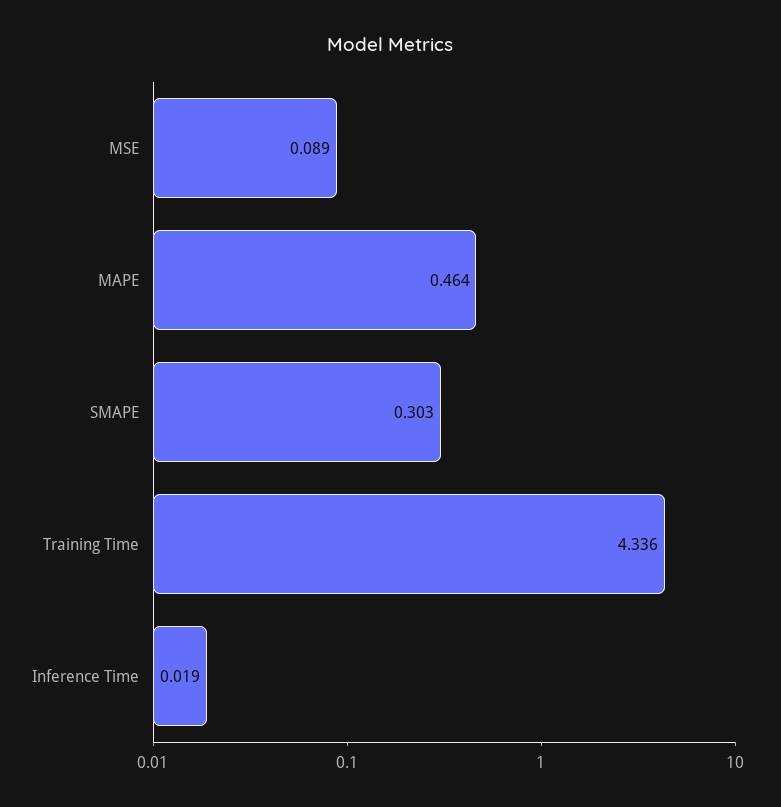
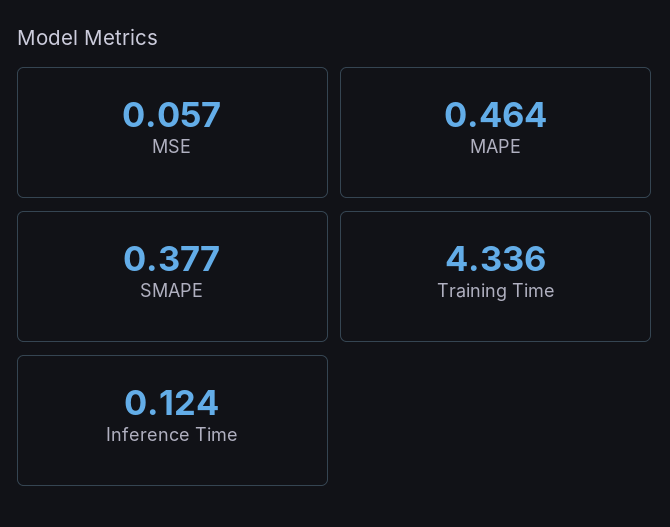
MSE: 0.089 -> 0.057
SMAPE: 0.303 -> 0.377
Inference Time: 0.019 -> 0.124

